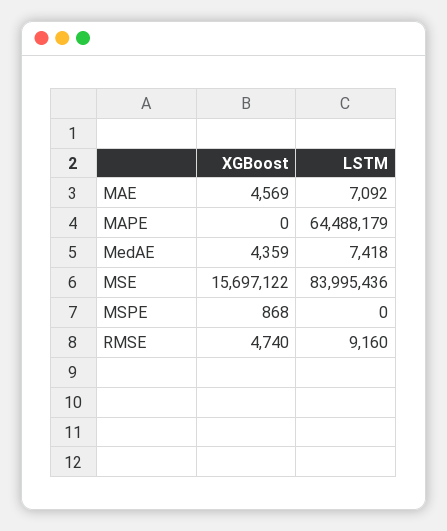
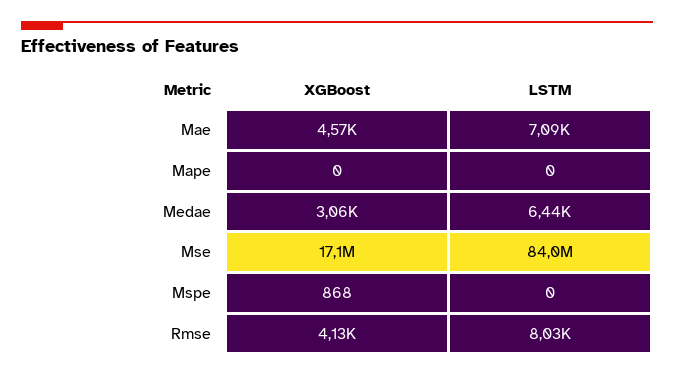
LSTM, MAPE: 64488179 -> 0
XGBoost, MedAE: 4359 -> 3060
LSTM, MedAE: 7418 -> 6440
XGBoost, MSE: 15697122 -> 17100000
XGBoost, RMSE: 4740 -> 4130
LSTM, RMSE: 9160 -> 8030

